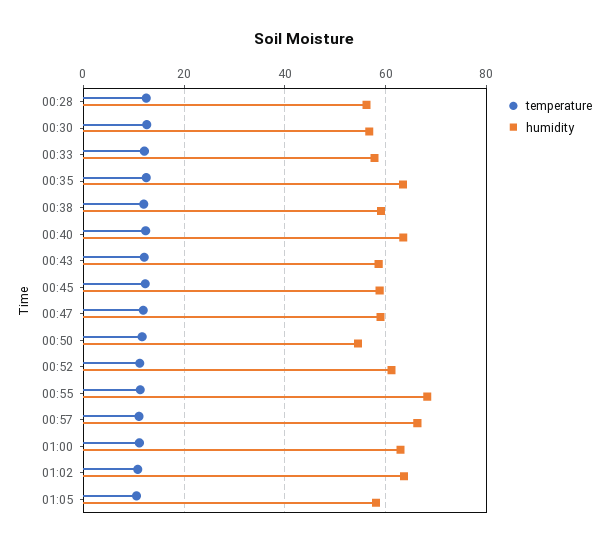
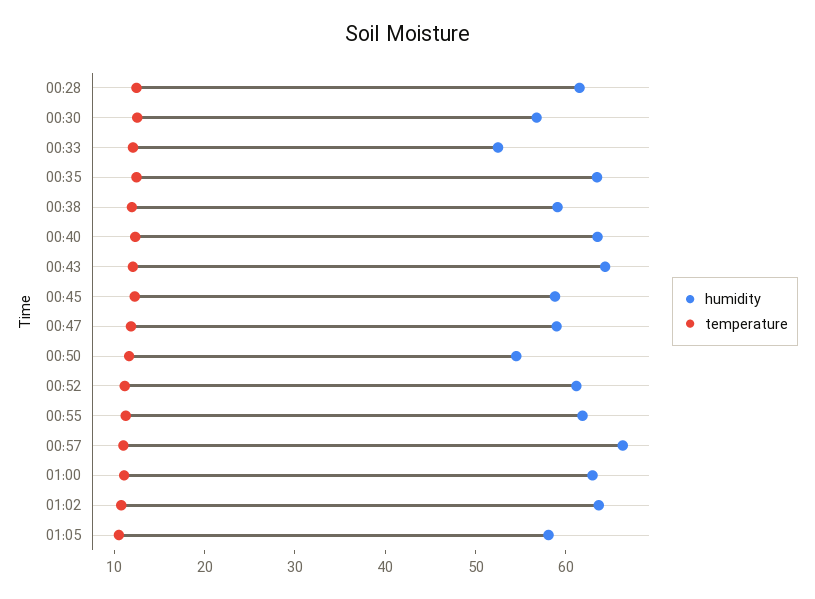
humidity, 00:28: 56 -> 62
humidity, 00:33: 58 -> 52
humidity, 00:43: 58 -> 64
humidity, 00:55: 68 -> 62

